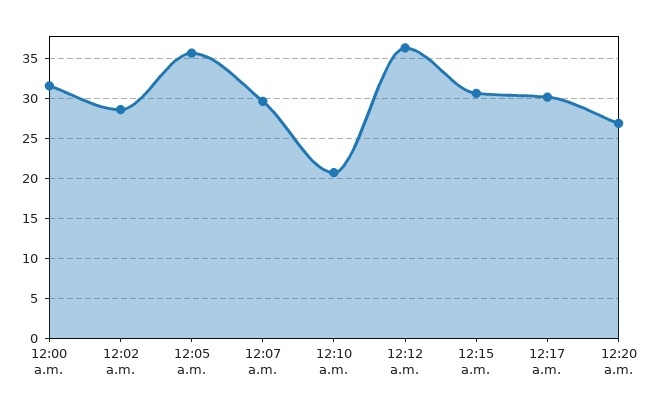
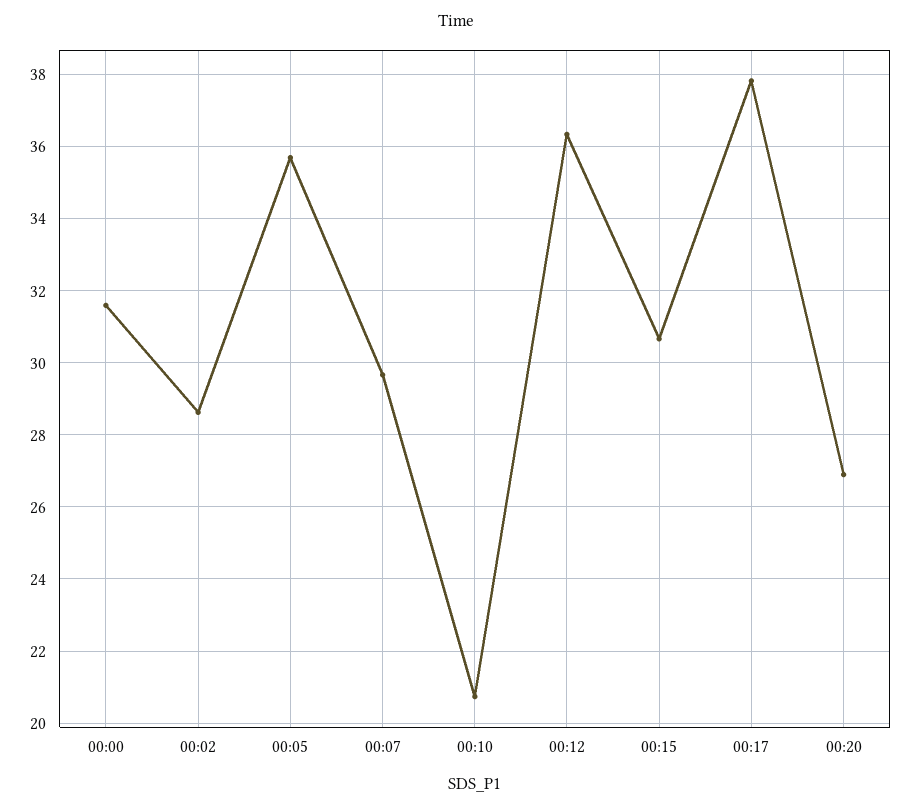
12:17 a.m.: 30 -> 37.8

